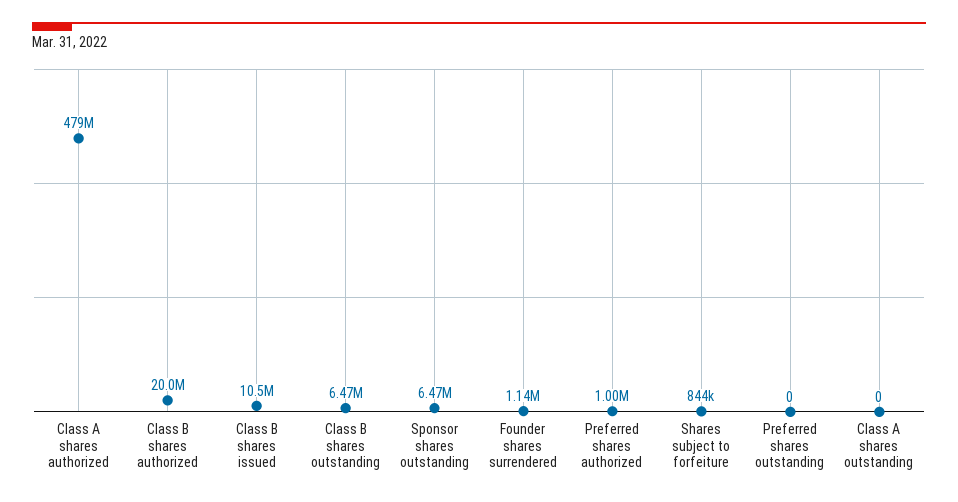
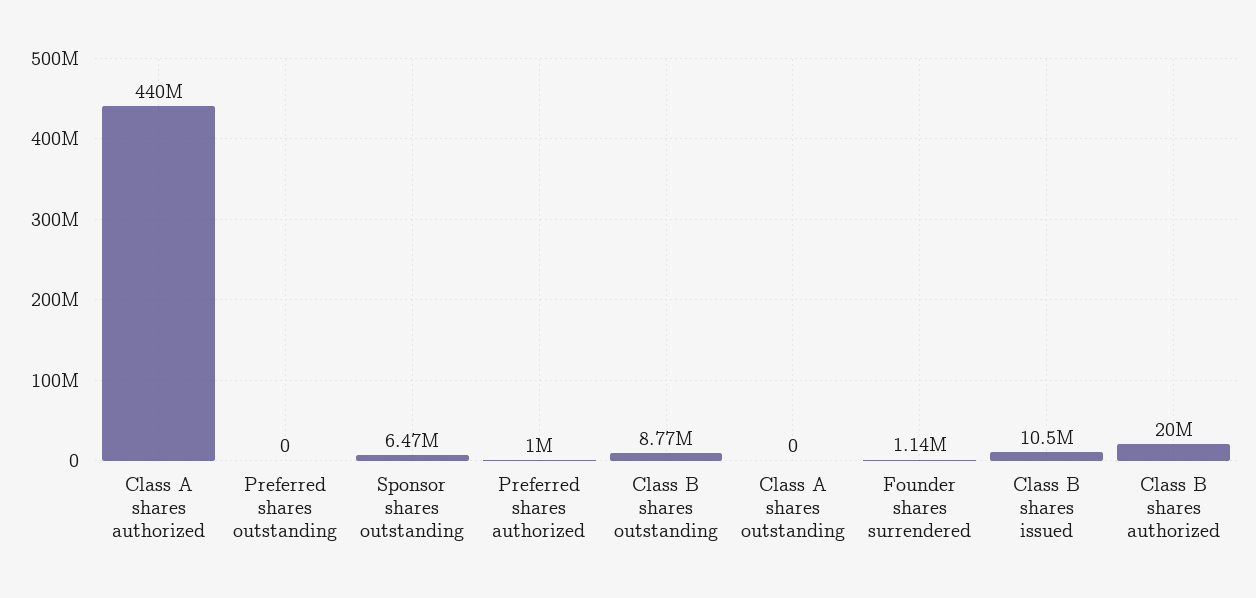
Class A shares authorized: 479000000 -> 440000000
Class B shares outstanding: 6470000 -> 8770000
Shares subject to forfeiture: 844000 -> none

